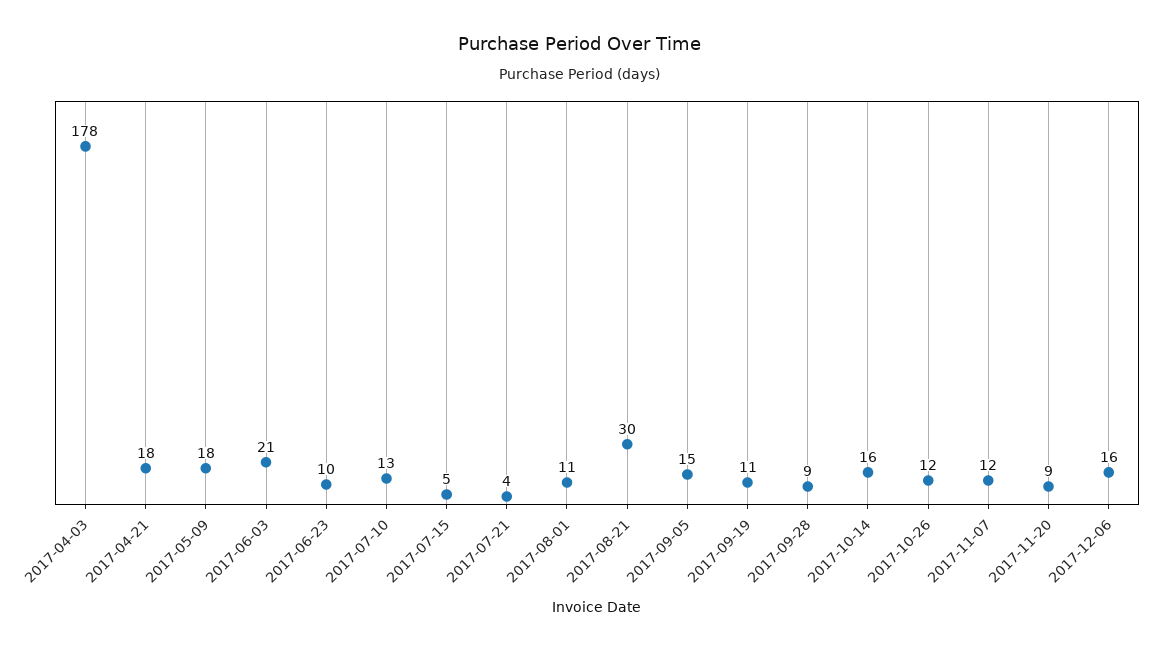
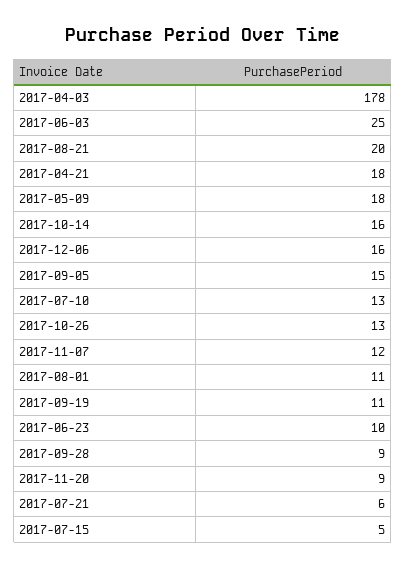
2017-06-03: 21 -> 25
2017-07-21: 4 -> 6
2017-08-21: 30 -> 20
2017-10-26: 12 -> 13

